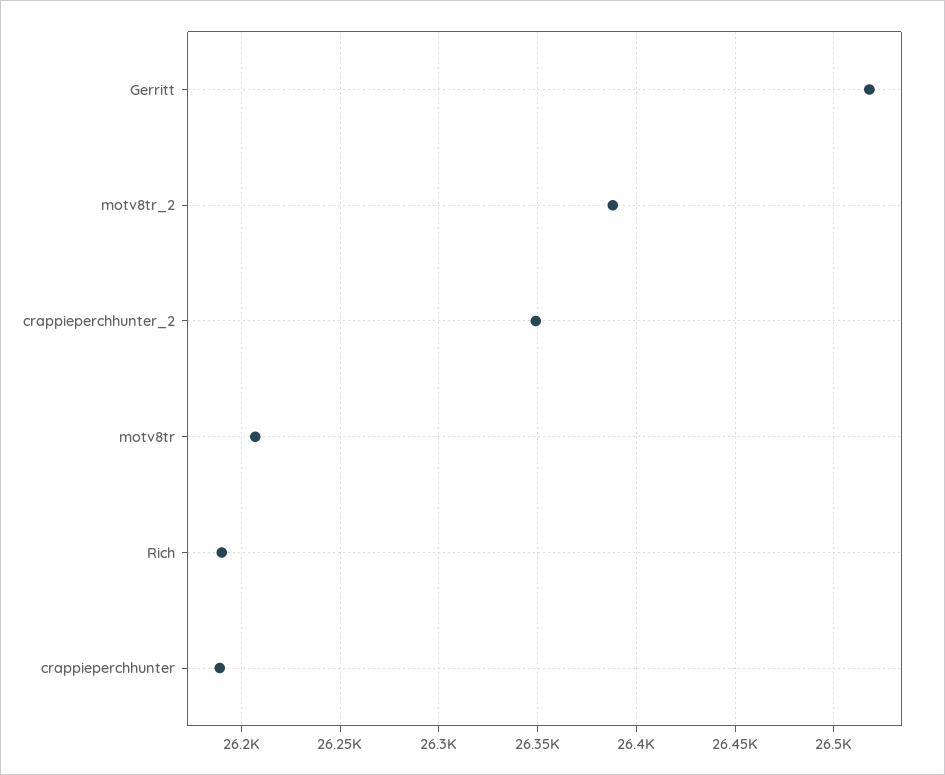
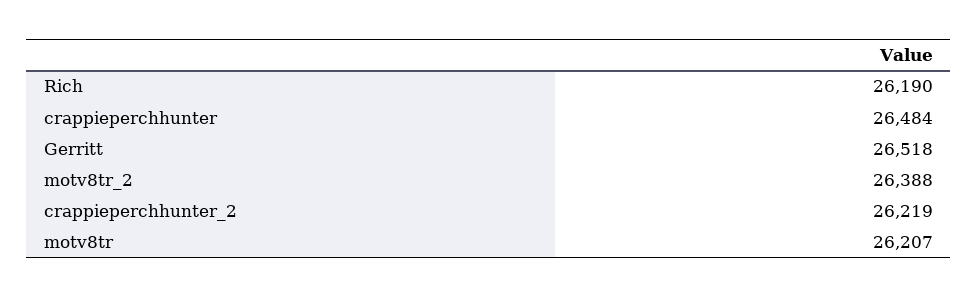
crappieperchhunter_2: 26350 -> 26219
crappieperchhunter: 26190 -> 26484

